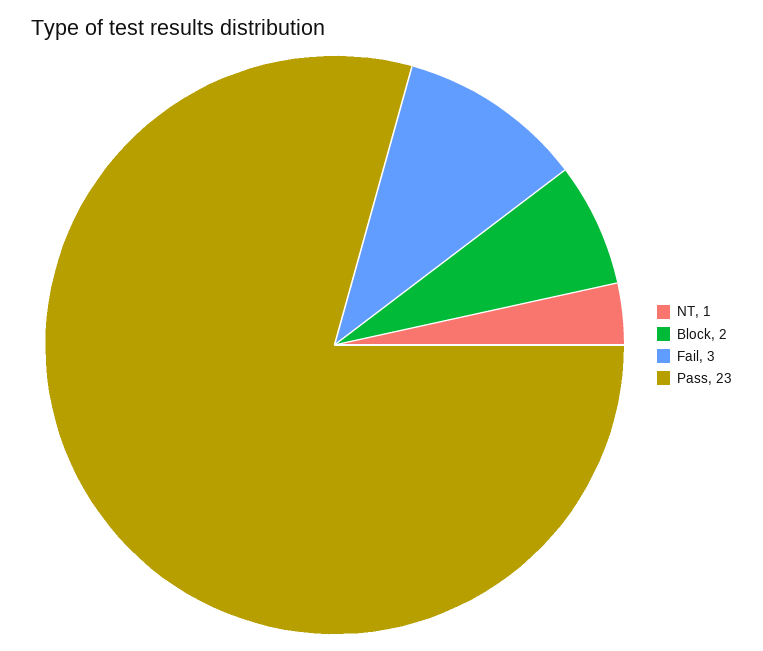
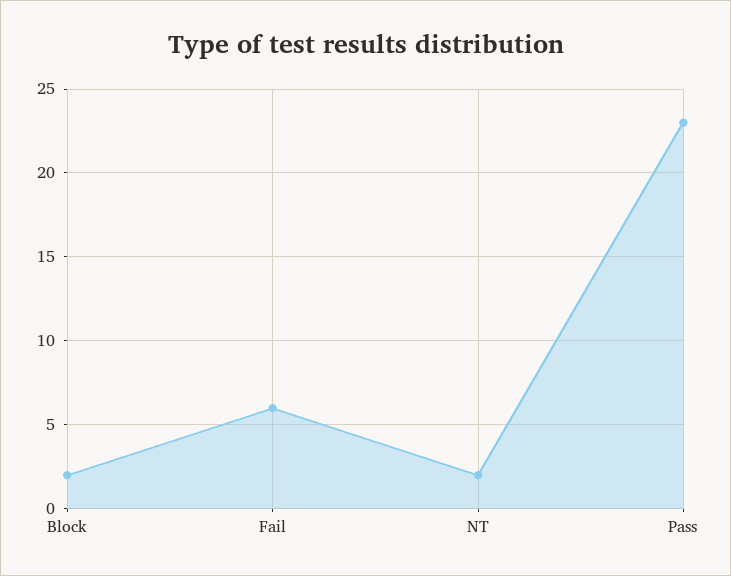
NT: 1 -> 2
Fail: 3 -> 6

